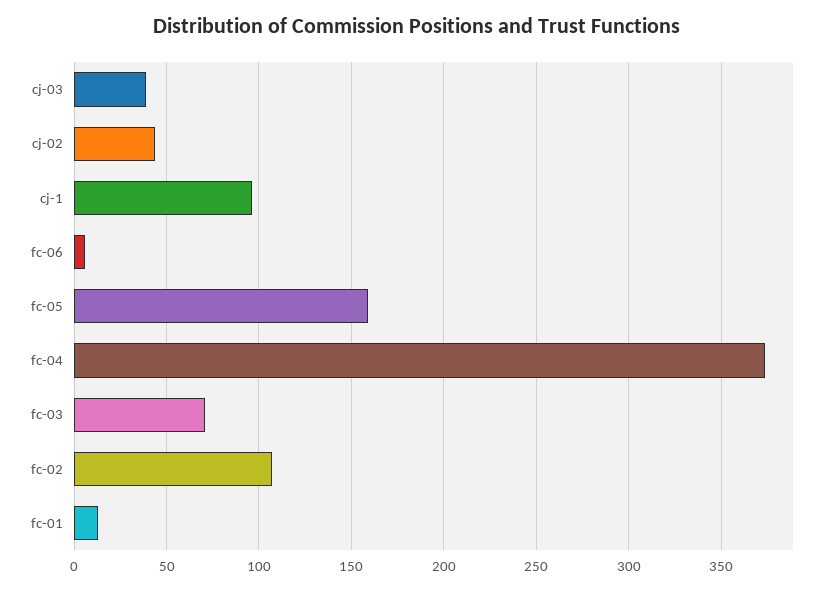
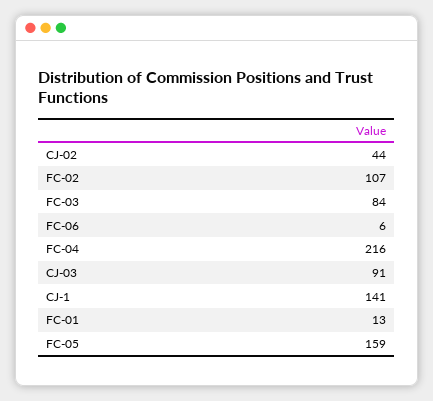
cj-03: 40 -> 91
cj-1: 95 -> 141
fc-04: 375 -> 216
fc-03: 70 -> 84

